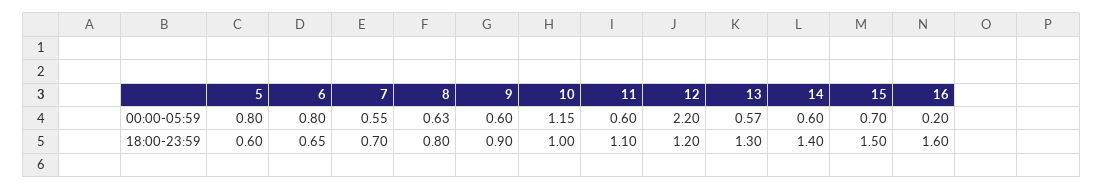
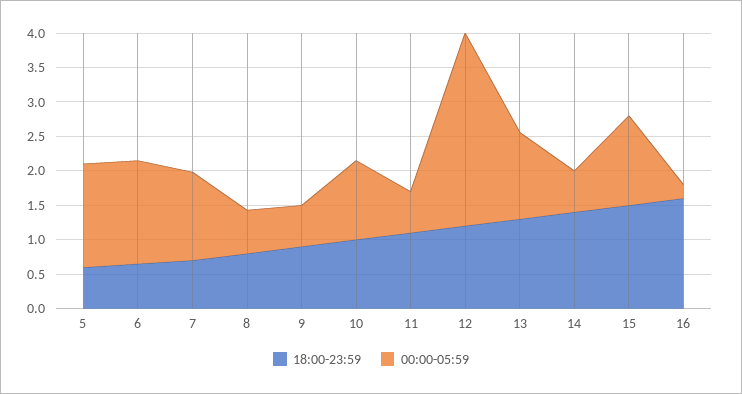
00:00-05:59, 5: 0.8 -> 1.5
00:00-05:59, 6: 0.8 -> 1.5
00:00-05:59, 7: 0.55 -> 1.25
00:00-05:59, 12: 2.2 -> 2.75
00:00-05:59, 13: 0.57 -> 1.25
00:00-05:59, 15: 0.7 -> 1.25

